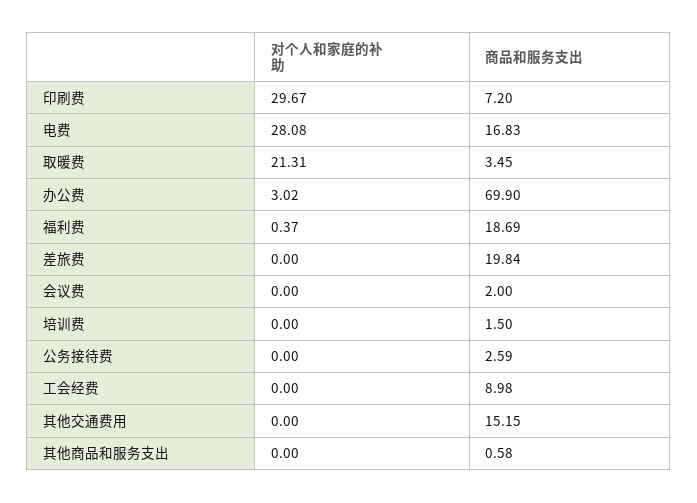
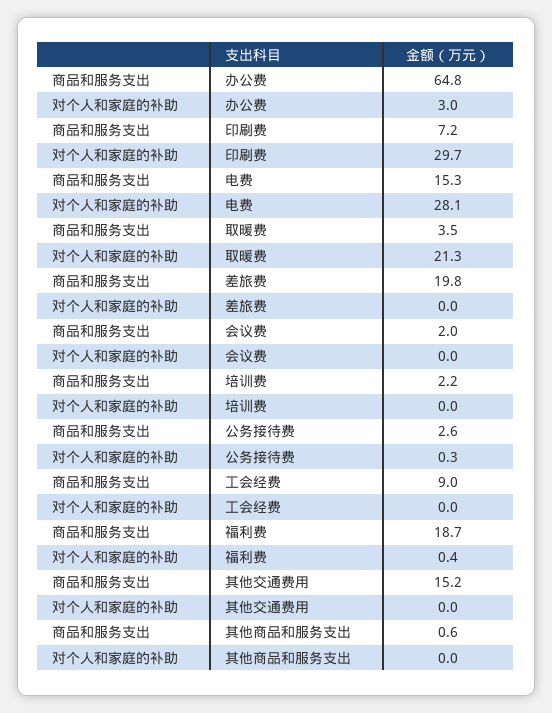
商品和服务支出, 电费: 16.83 -> 15.3
商品和服务支出, 办公费: 69.9 -> 64.8
商品和服务支出, 培训费: 1.5 -> 2.2
对个人和家庭的补助, 公务接待费: 0 -> 0.3

